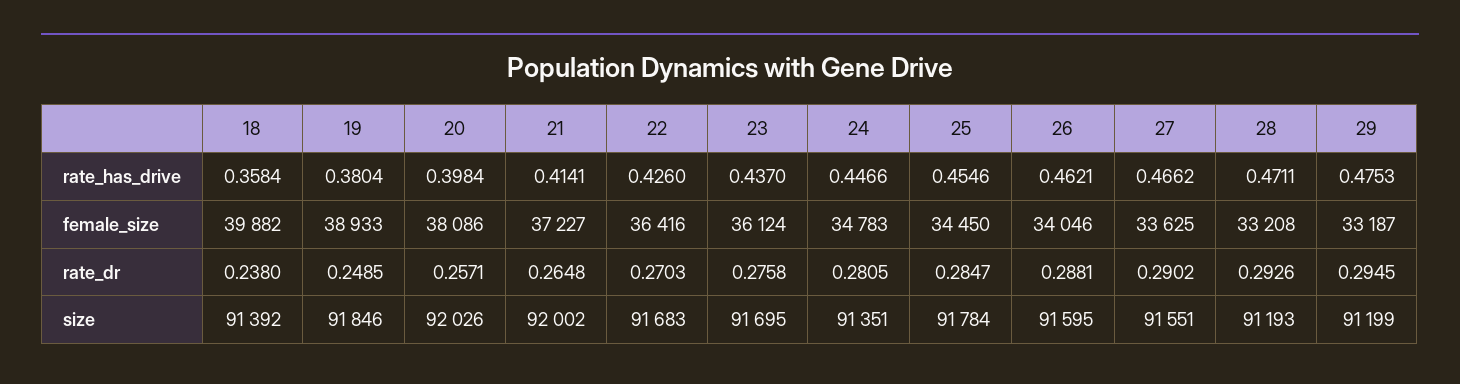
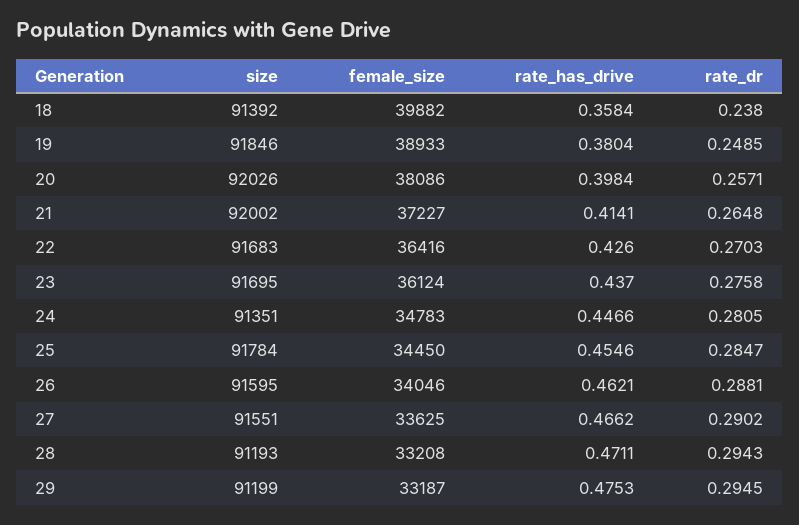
28, rate_dr: 0.2926 -> 0.2943

